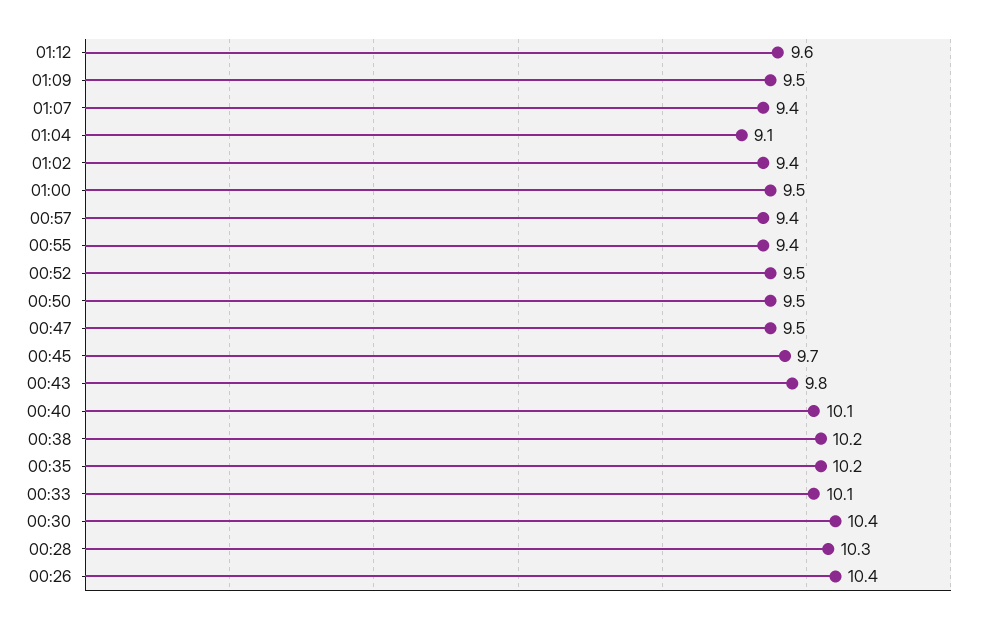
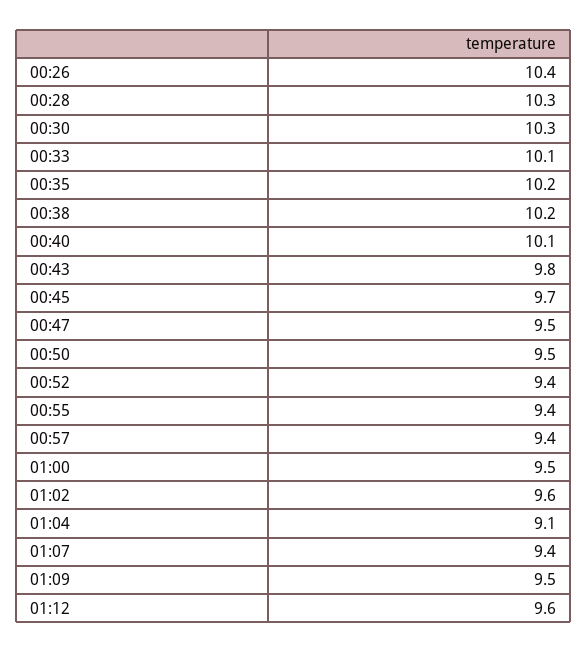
01:02: 9.4 -> 9.6
00:52: 9.5 -> 9.4
00:30: 10.4 -> 10.3

